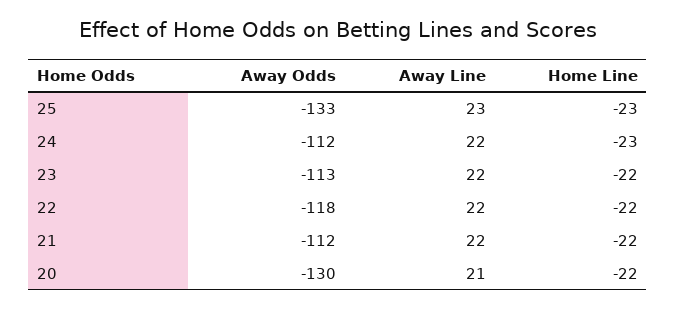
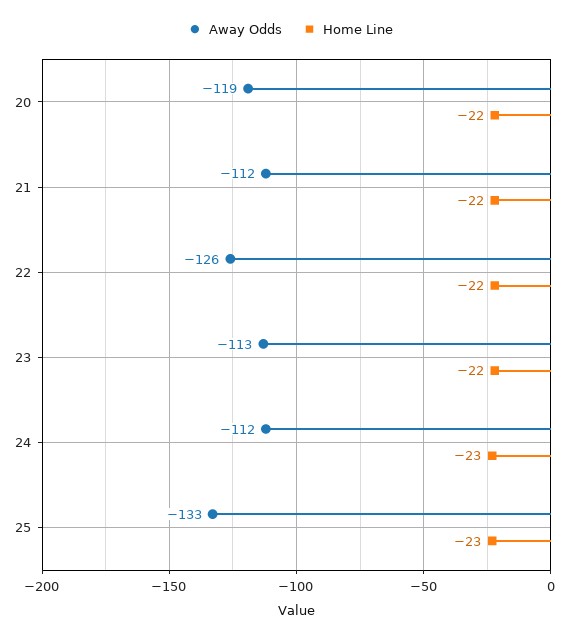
Away Line, 25: 23 -> none
Away Line, 24: 22 -> none
Away Line, 23: 22 -> none
Away Odds, 22: -118 -> -126
Away Line, 22: 22 -> none
Away Line, 21: 22 -> none
Away Odds, 20: -130 -> -119
Away Line, 20: 21 -> none

